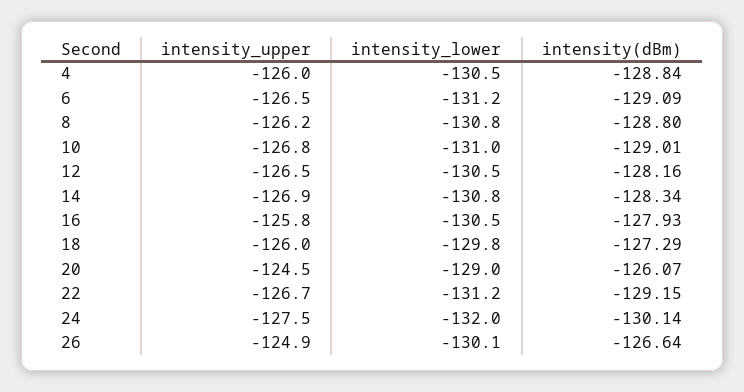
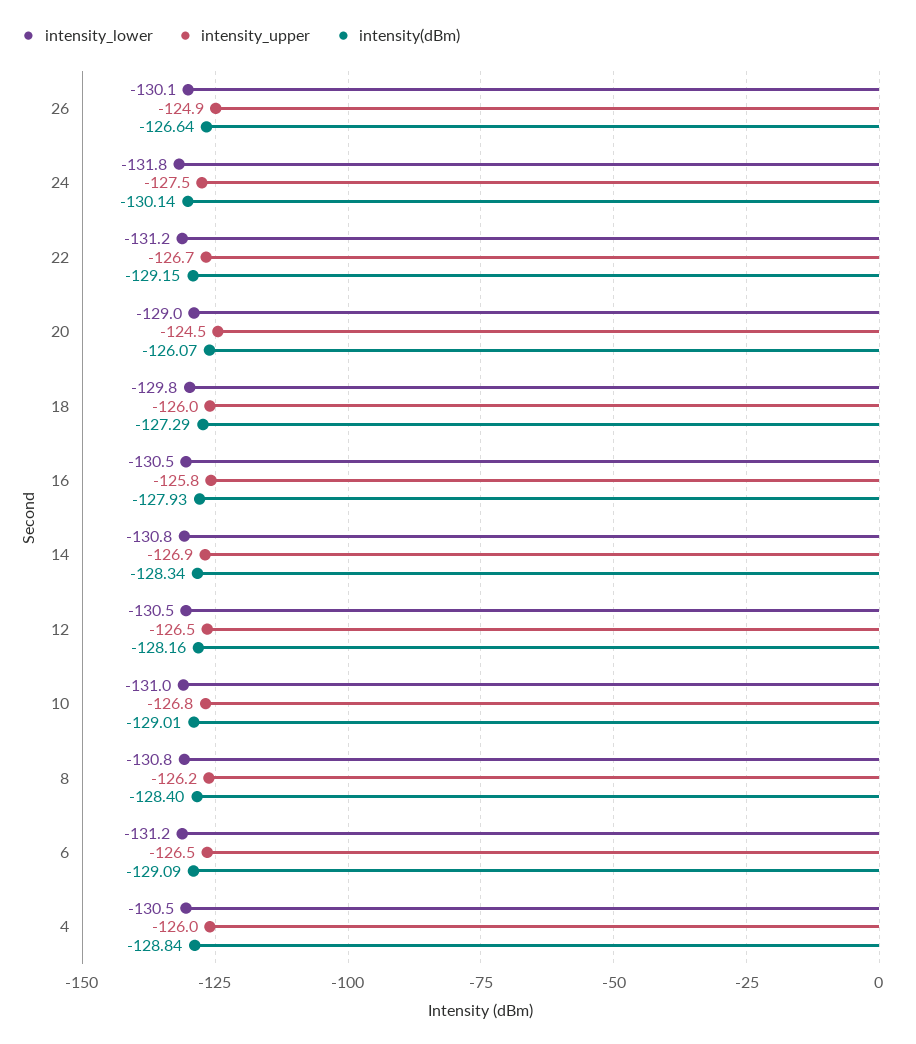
intensity(dBm), 8: -128.8 -> -128.4
intensity_lower, 24: -132 -> -131.8

